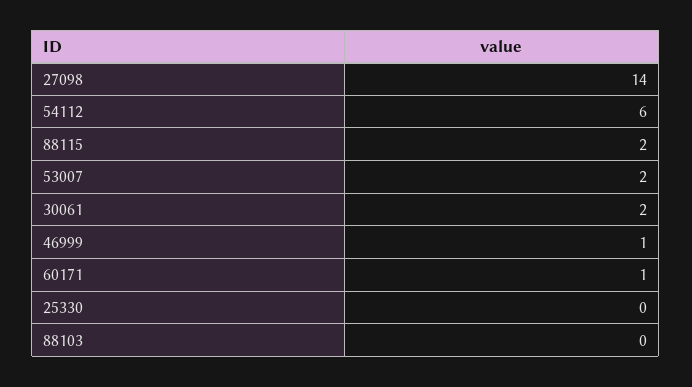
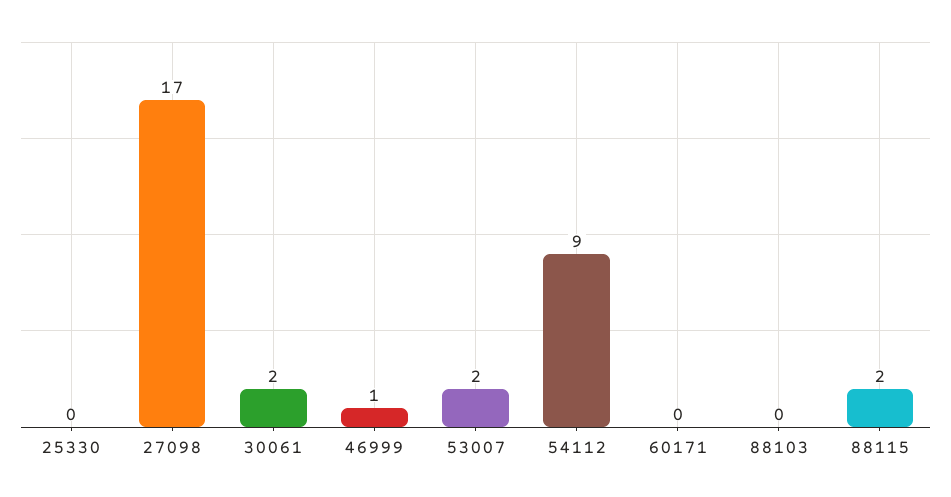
27098: 14 -> 17
54112: 6 -> 9
60171: 1 -> 0

